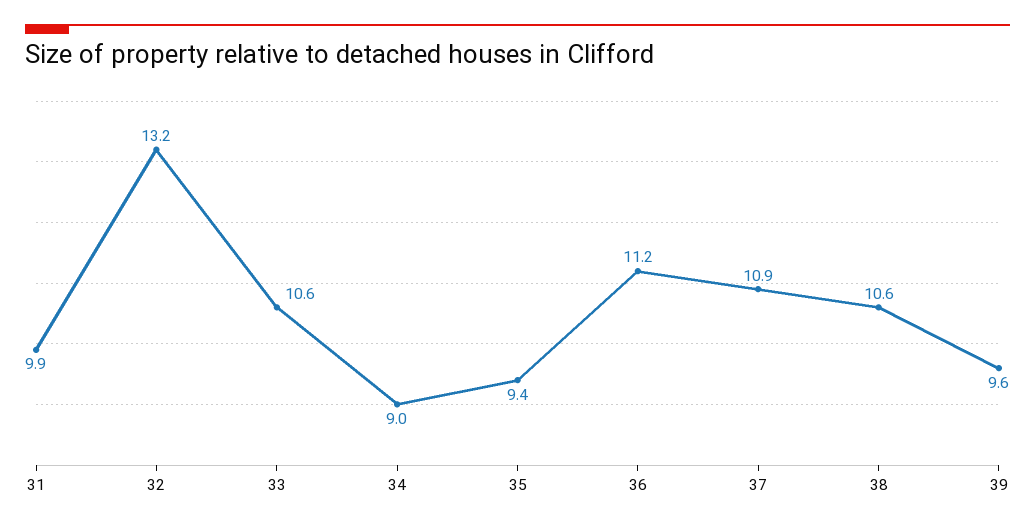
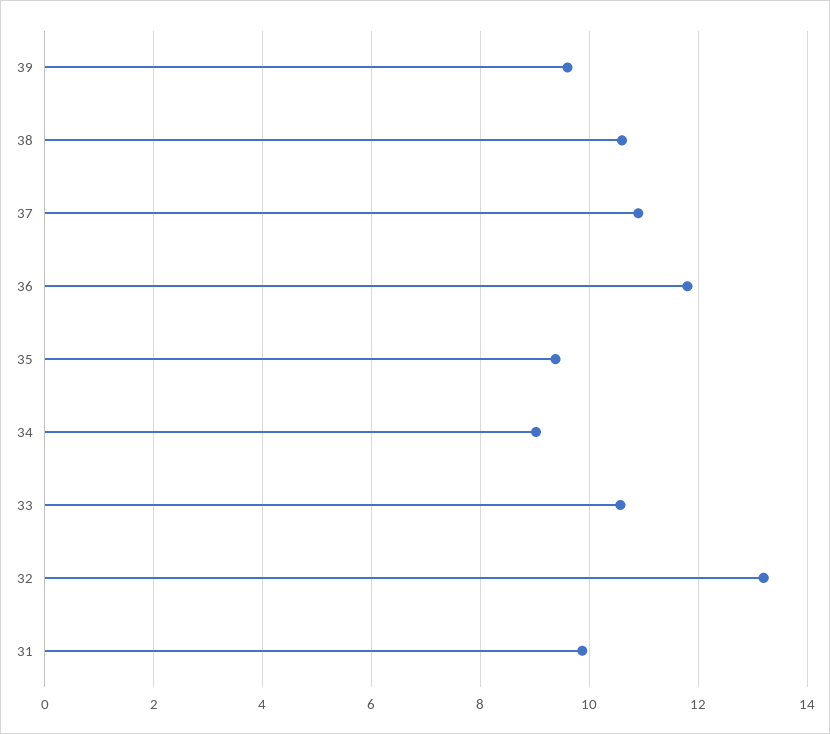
36: 11.2 -> 11.8

